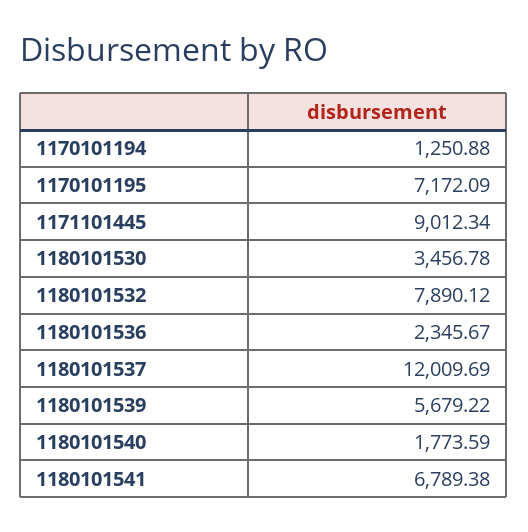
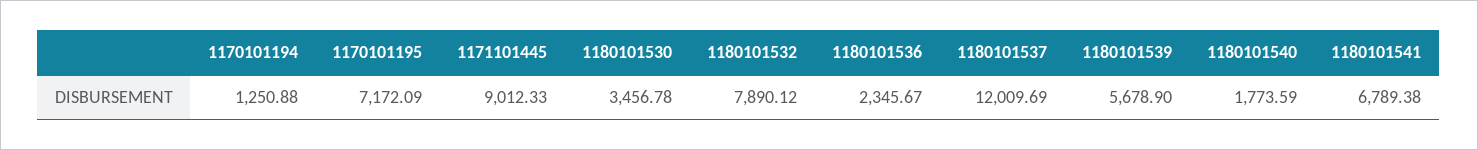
1171101445: 9012.34 -> 9012.33
1180101539: 5679.22 -> 5678.9

